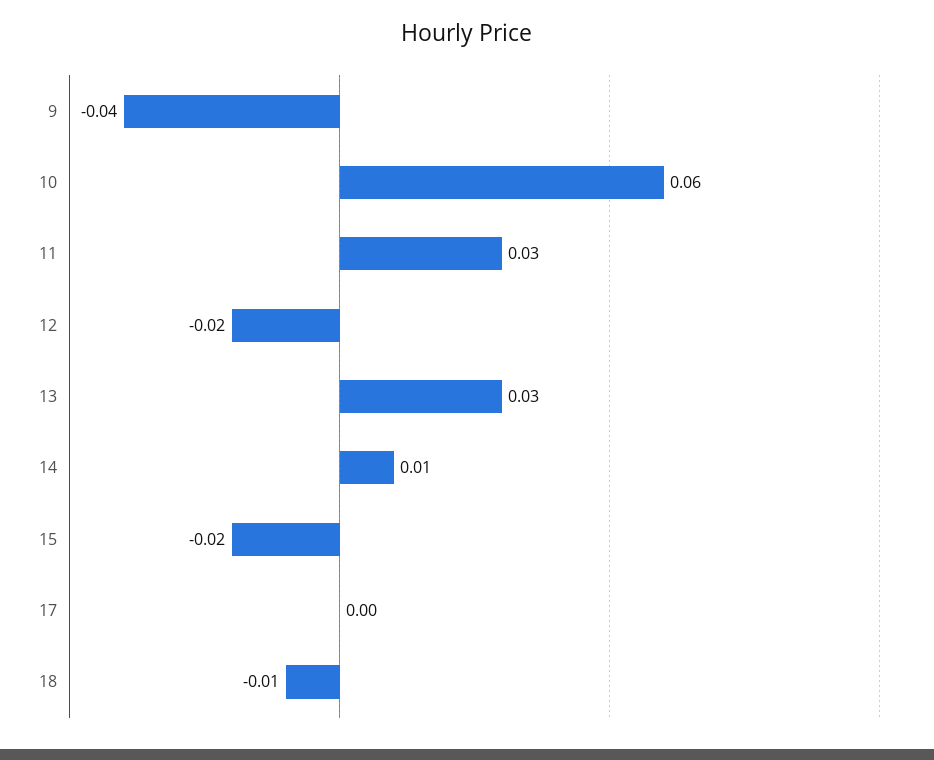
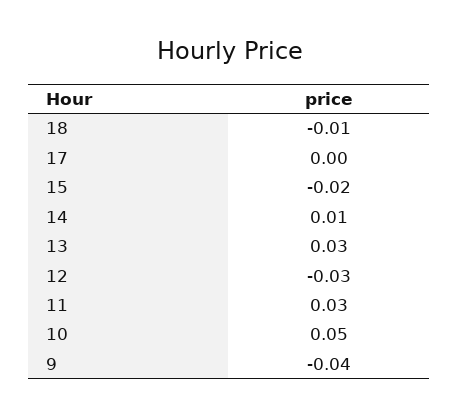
10: 0.06 -> 0.05
12: -0.02 -> -0.03

